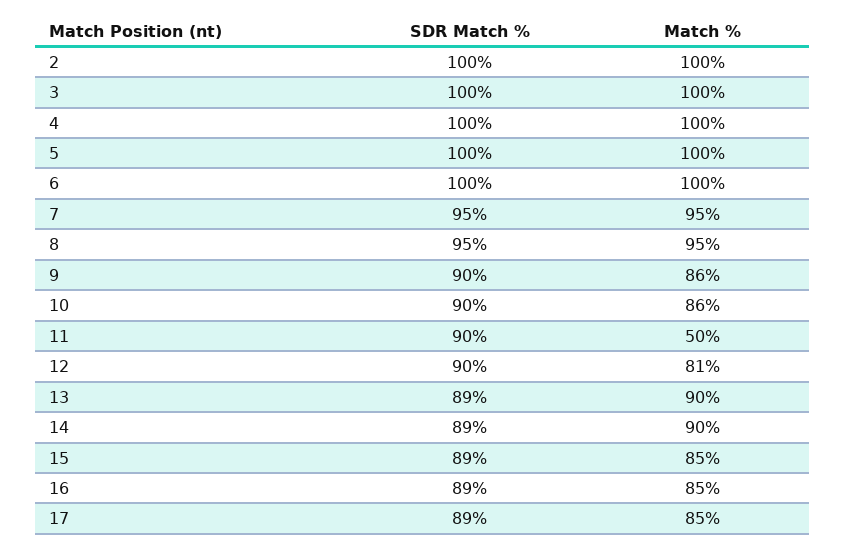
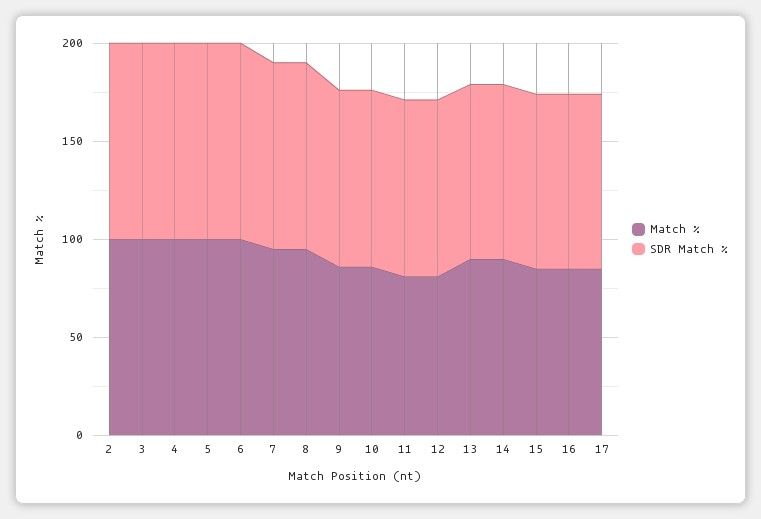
Match %, 11: 50 -> 80

